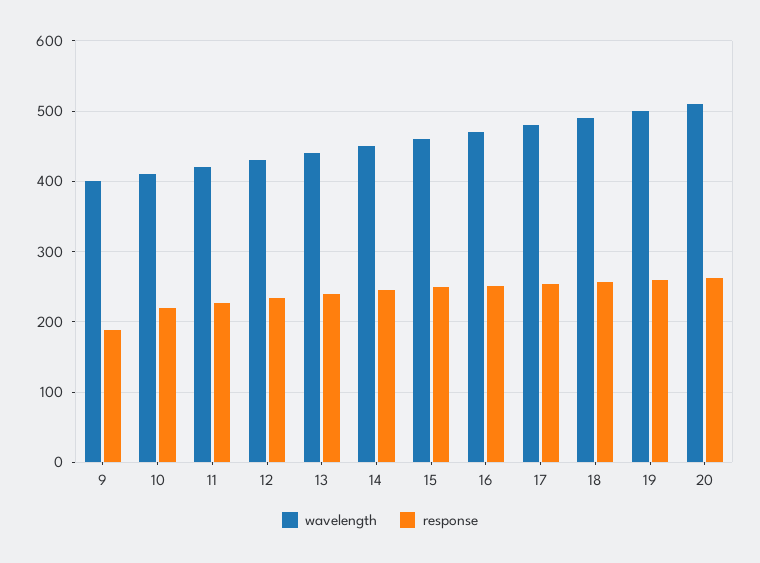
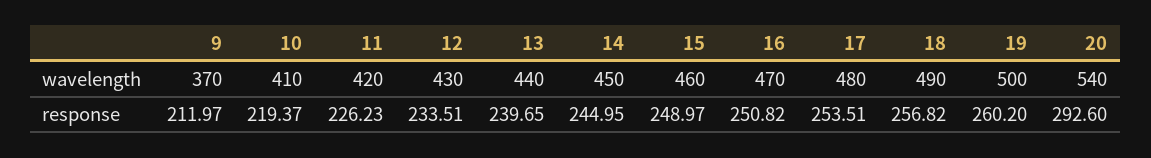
wavelength, 9: 400 -> 370
response, 9: 190 -> 211.97
wavelength, 20: 510 -> 540
response, 20: 260 -> 292.6

